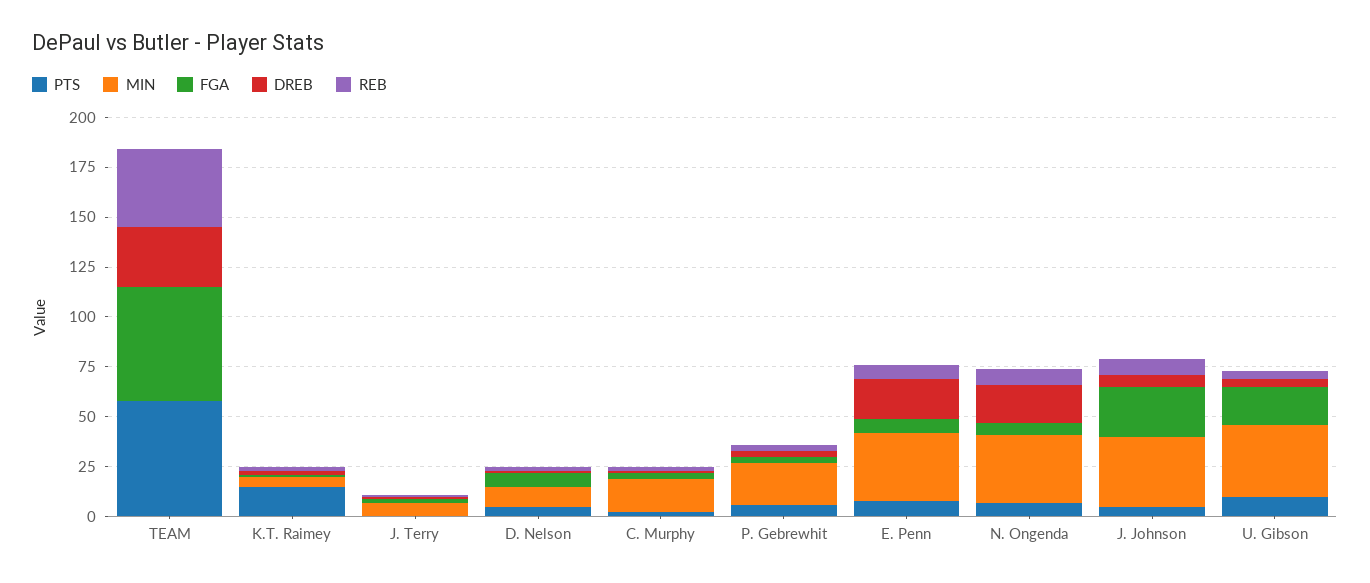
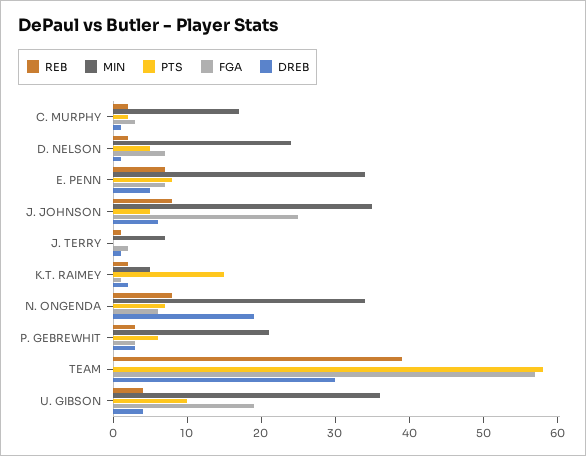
MIN, D. Nelson: 10 -> 25
DREB, E. Penn: 20 -> 5

